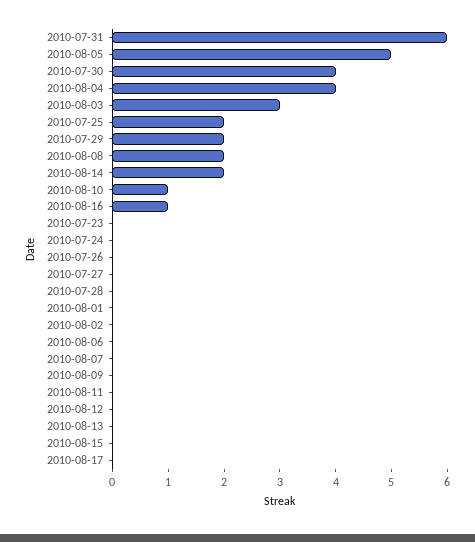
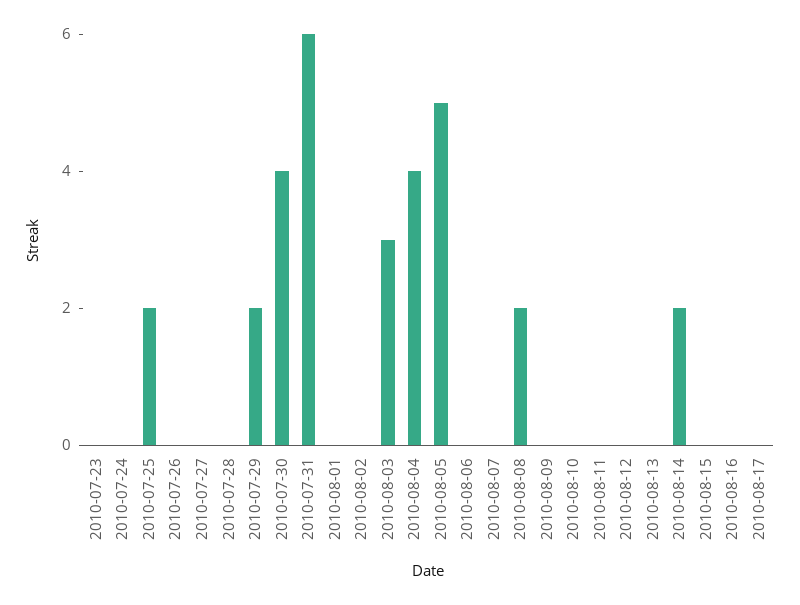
2010-08-10: 1 -> 0
2010-08-16: 1 -> 0

